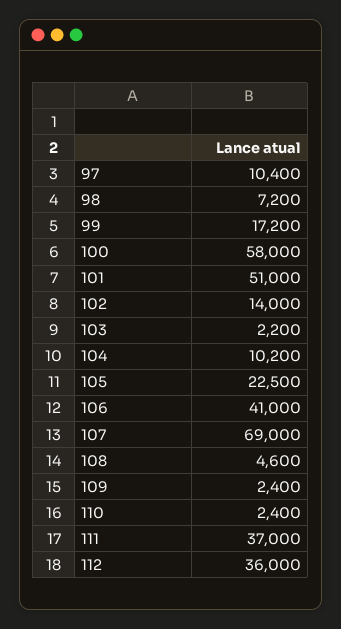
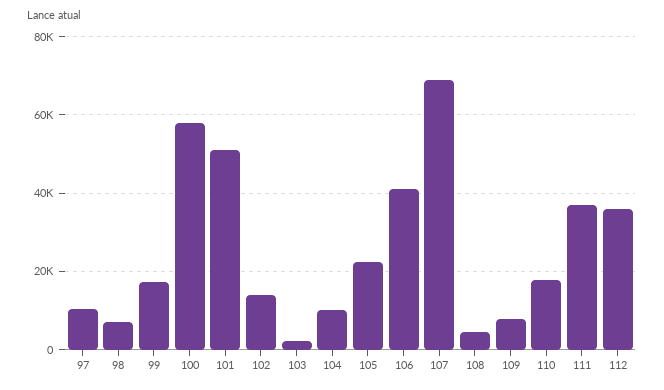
109: 2400 -> 8000
110: 2400 -> 18000

